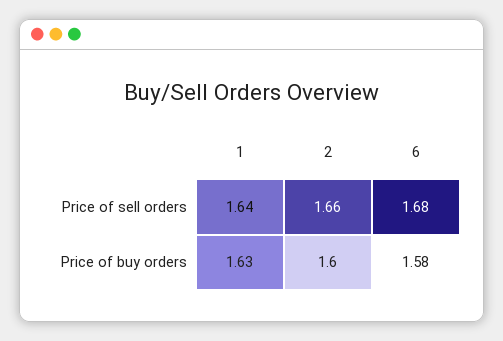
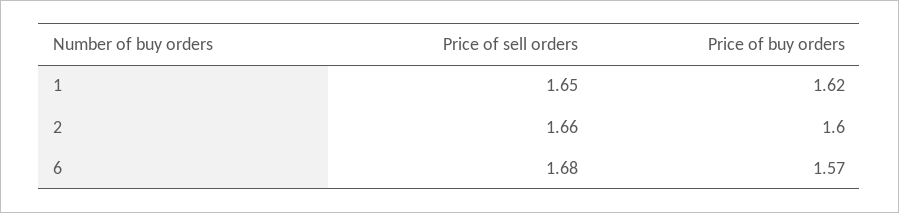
1, Price of sell orders: 1.64 -> 1.65
1, Price of buy orders: 1.63 -> 1.62
6, Price of buy orders: 1.58 -> 1.57

